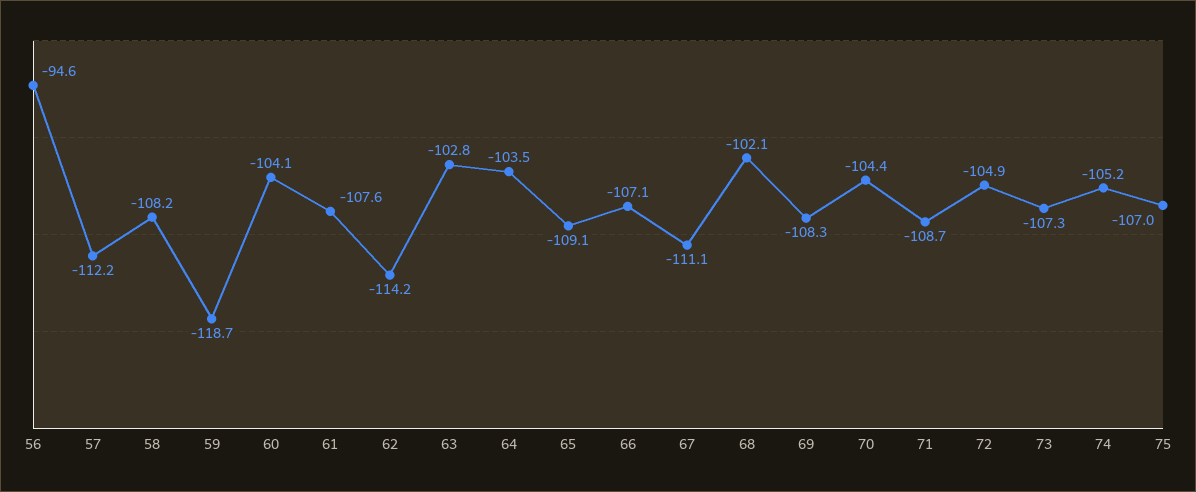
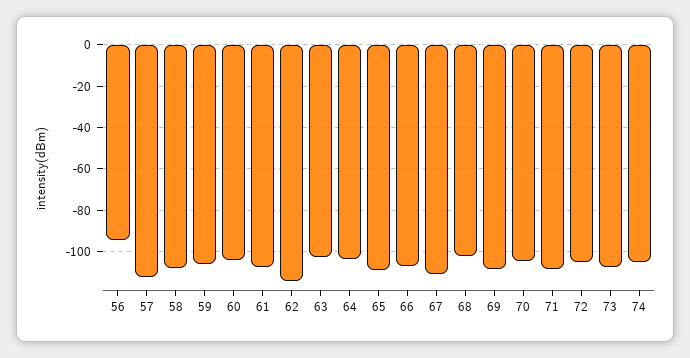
59: -118.7 -> -105
75: -107 -> none

